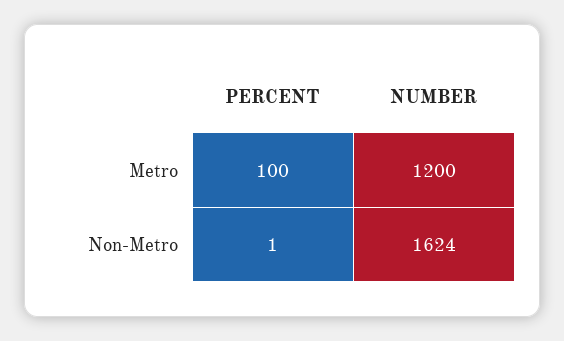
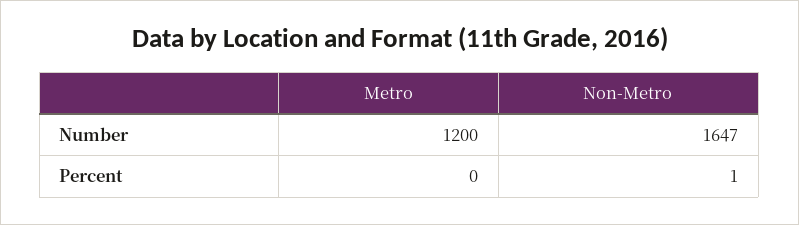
PERCENT, Metro: 100 -> 0
NUMBER, Non-Metro: 1624 -> 1647

